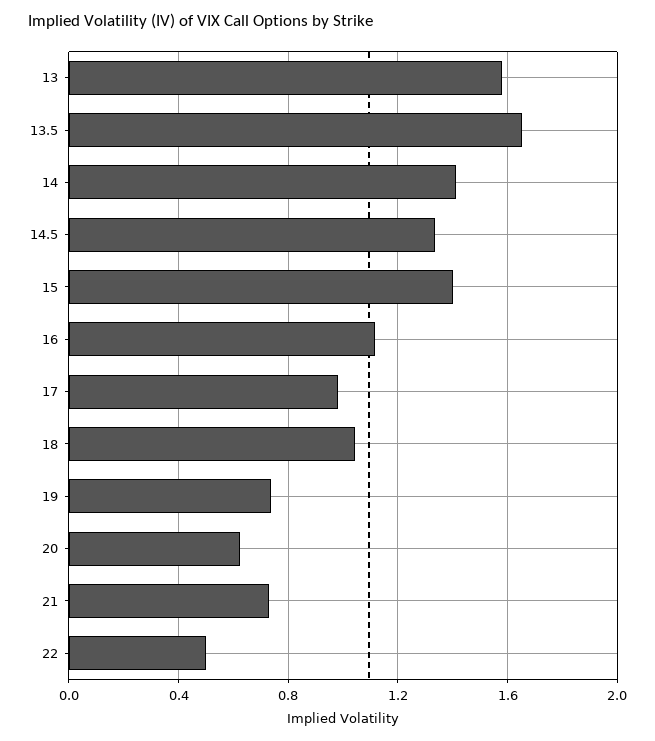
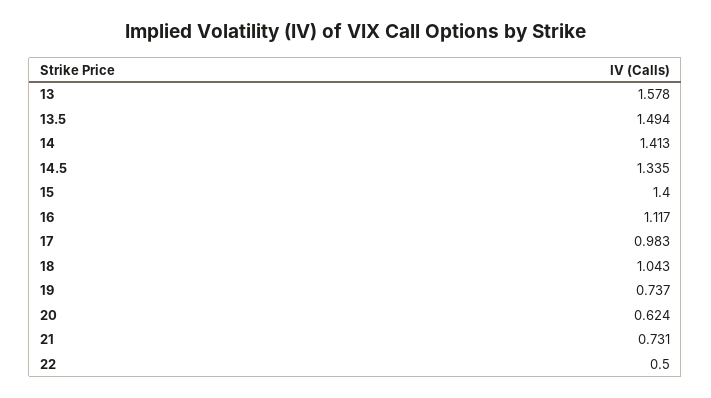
13.5: 1.65 -> 1.494

